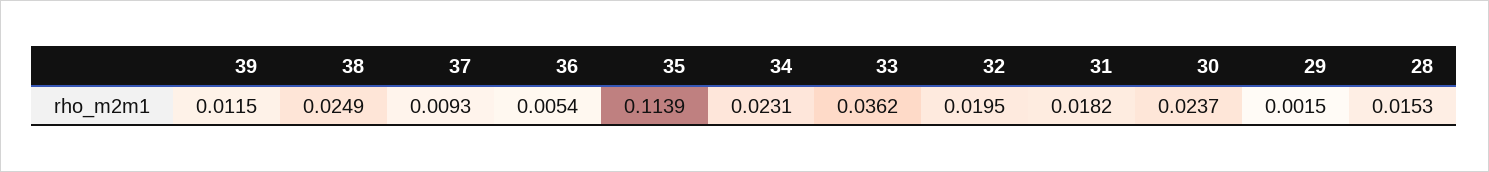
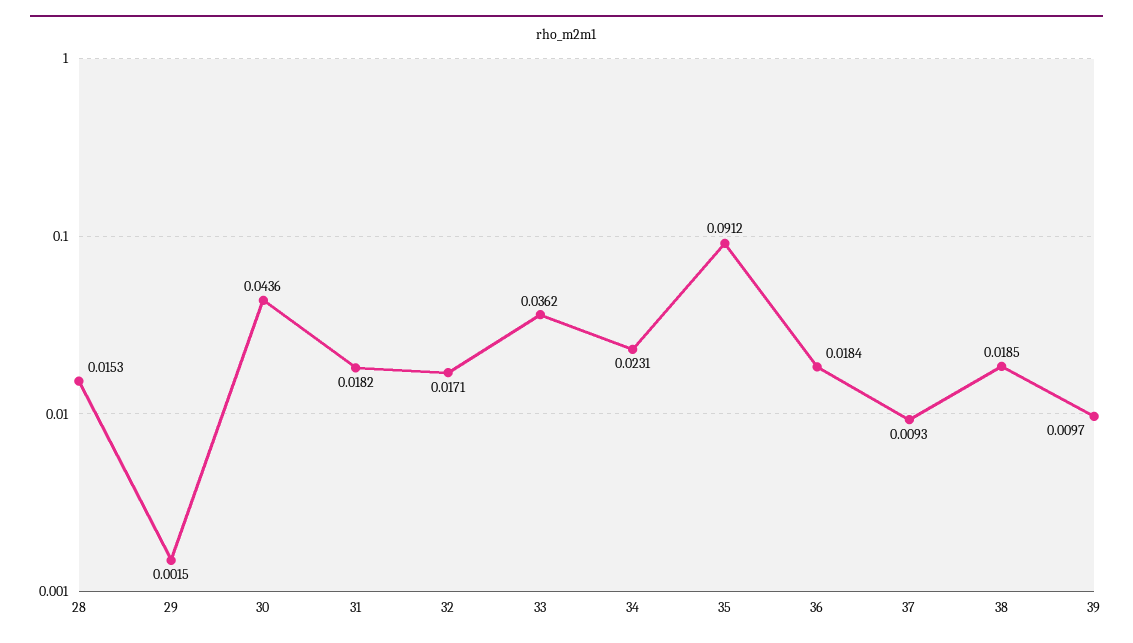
39: 0.0115 -> 0.0097
38: 0.0249 -> 0.0185
36: 0.0054 -> 0.0184
35: 0.1139 -> 0.0912
32: 0.0195 -> 0.0171
30: 0.0237 -> 0.0436

